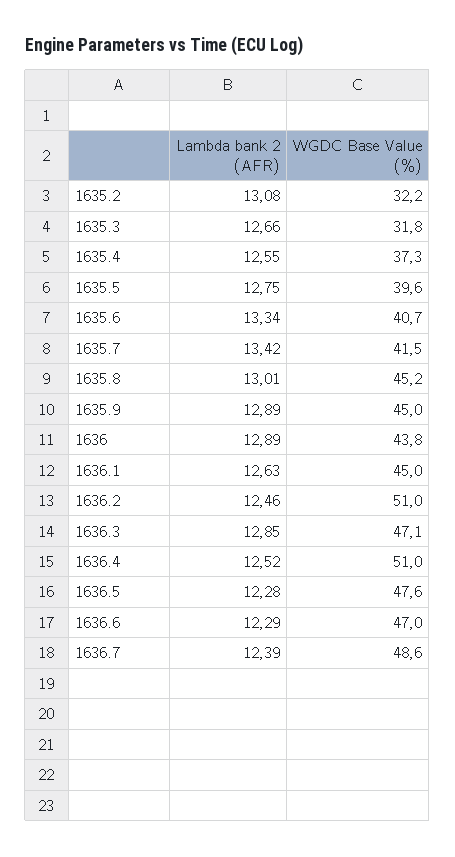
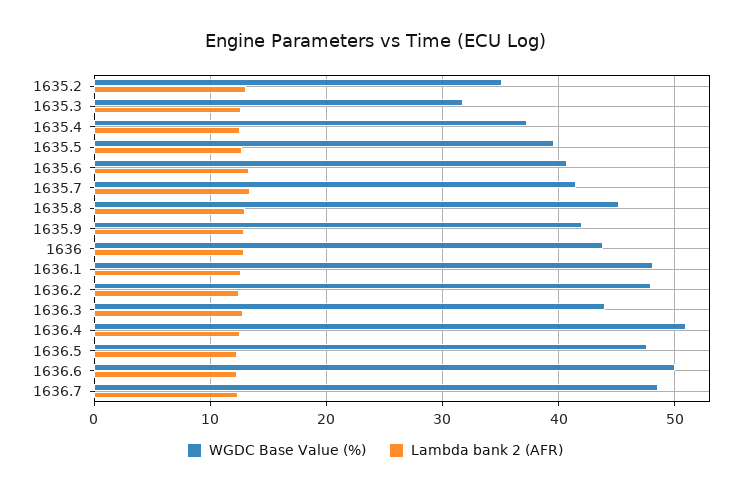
WGDC Base Value (%), 1635.2: 32.2 -> 35
WGDC Base Value (%), 1635.9: 45 -> 42
WGDC Base Value (%), 1636.1: 45 -> 48
WGDC Base Value (%), 1636.2: 51 -> 48
WGDC Base Value (%), 1636.3: 47.1 -> 44
WGDC Base Value (%), 1636.6: 47 -> 50

